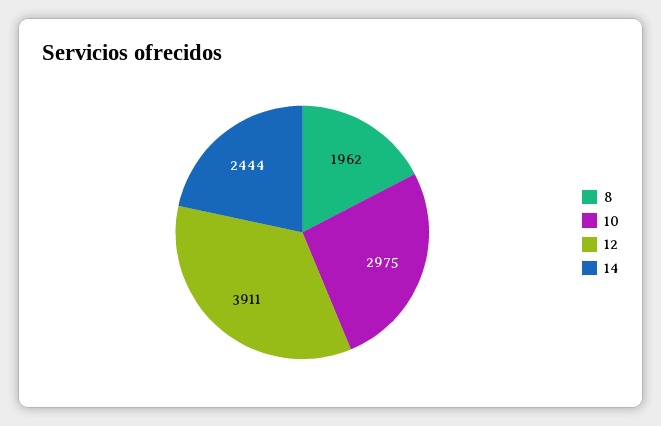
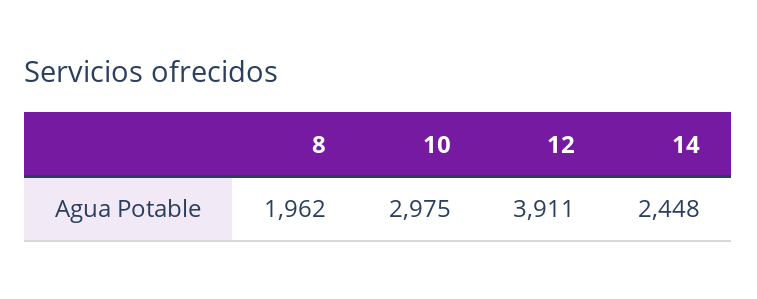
14: 2444 -> 2448

